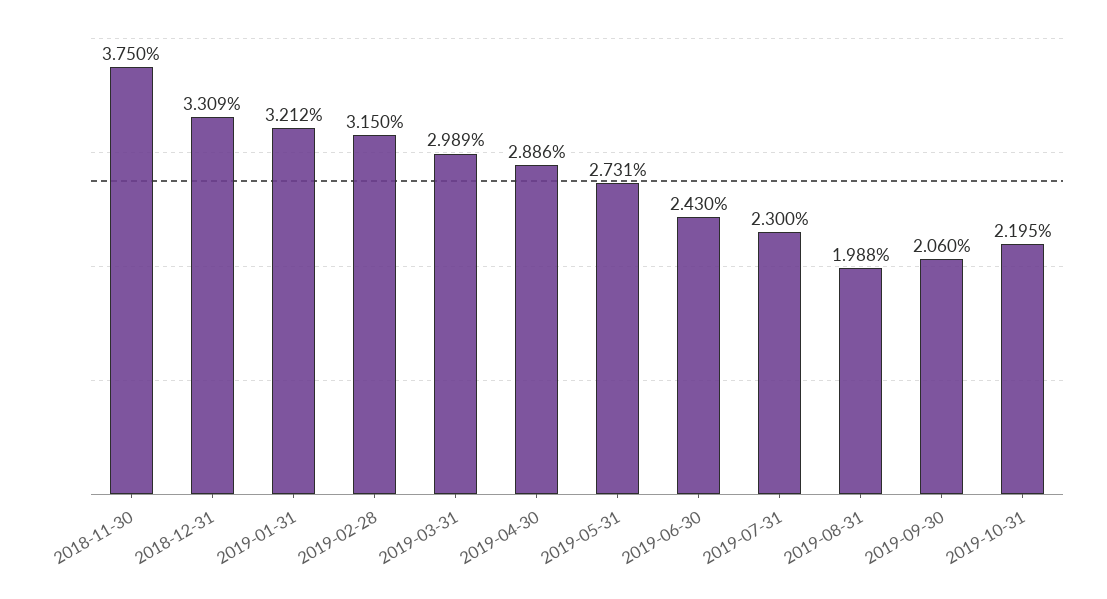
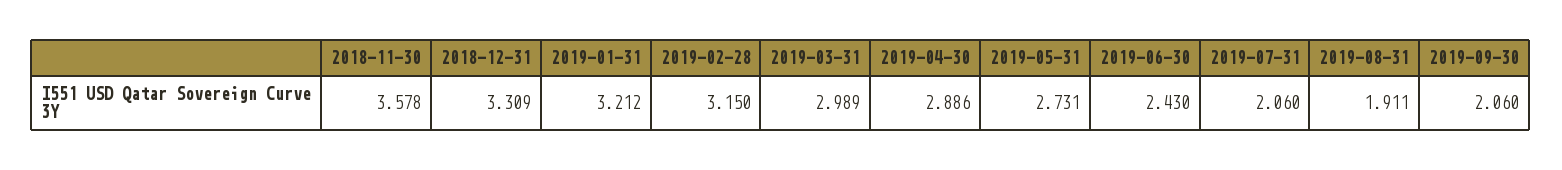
2018-11-30: 3.75 -> 3.578
2019-07-31: 2.3 -> 2.06
2019-08-31: 1.988 -> 1.911
2019-10-31: 2.195 -> none

